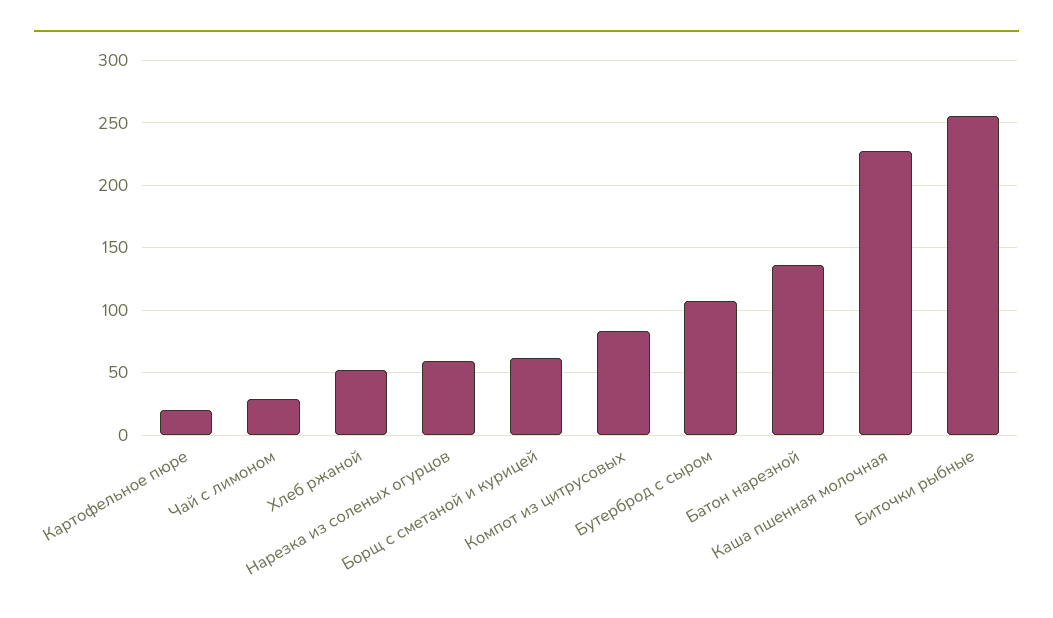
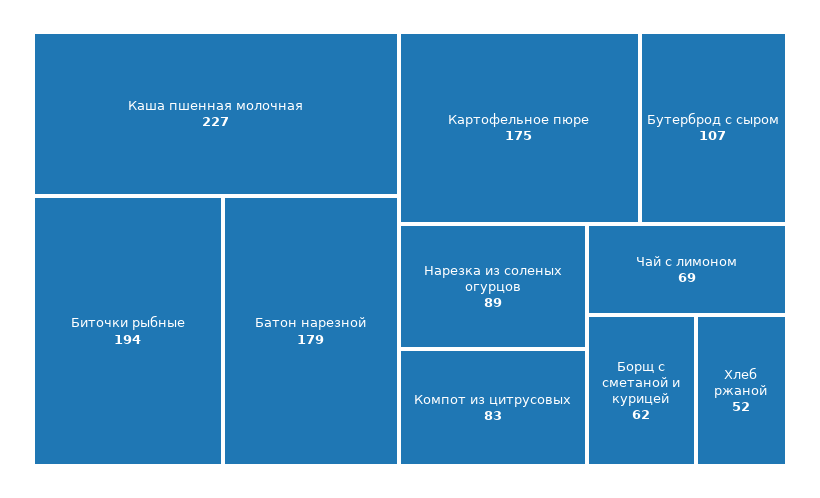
Картофельное пюре: 20 -> 175
Чай с лимоном: 30 -> 69
Нарезка из соленых огурцов: 60 -> 89
Батон нарезной: 135 -> 179
Биточки рыбные: 255 -> 194

